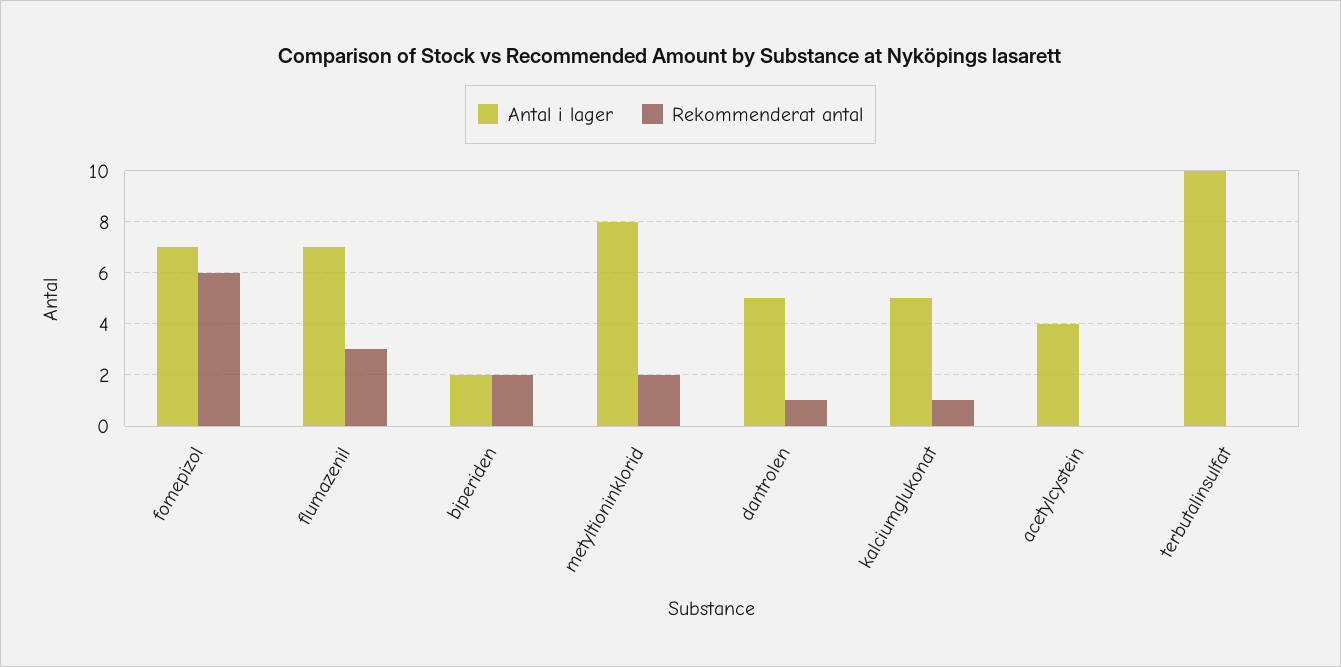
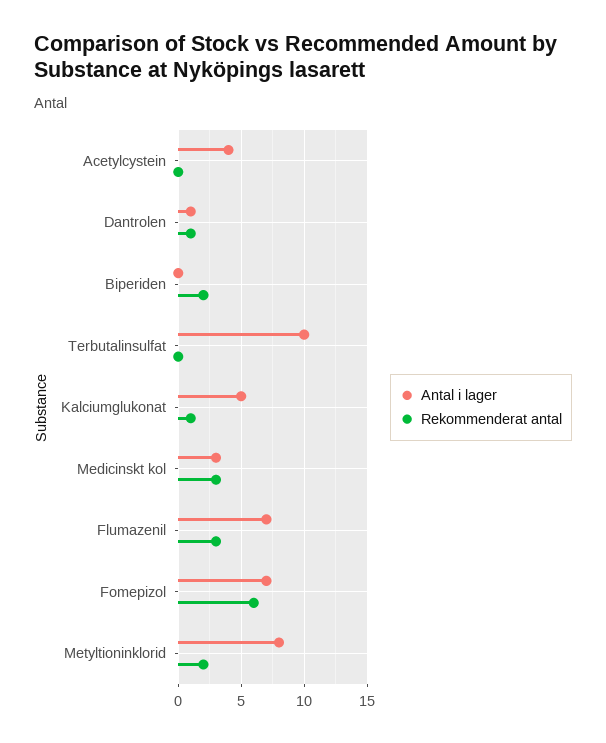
Antal i lager, biperiden: 2 -> 0
Antal i lager, dantrolen: 5 -> 1
Antal i lager, Medicinskt kol: none -> 3
Rekommenderat antal, Medicinskt kol: none -> 3

